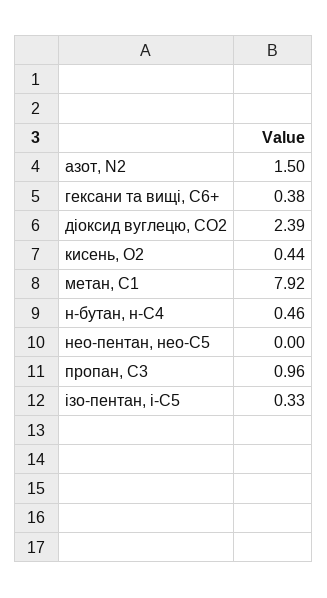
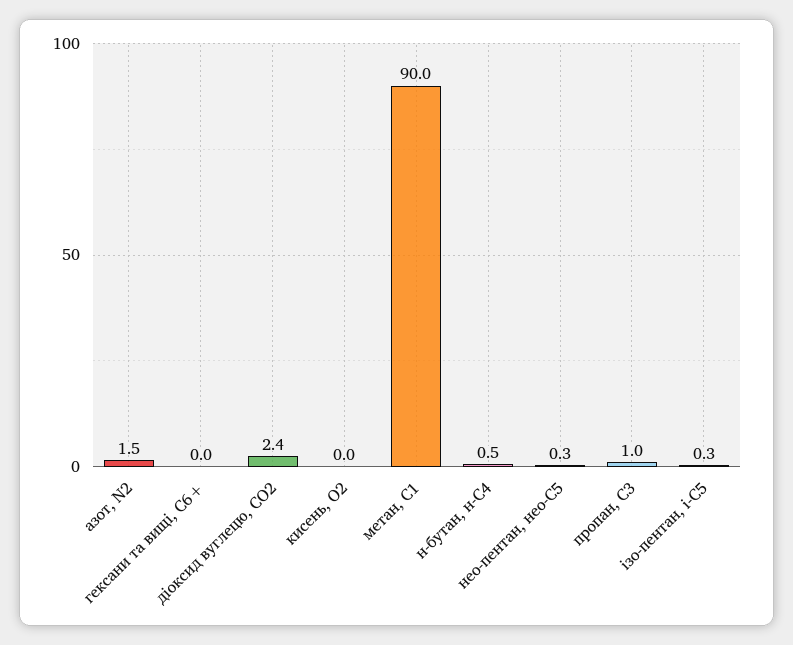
гексани та вищі, С6+: 0.38 -> 0
кисень, О2: 0.44 -> 0
метан, С1: 7.92 -> 90
нео-пентан, нео-С5: 0 -> 0.3

